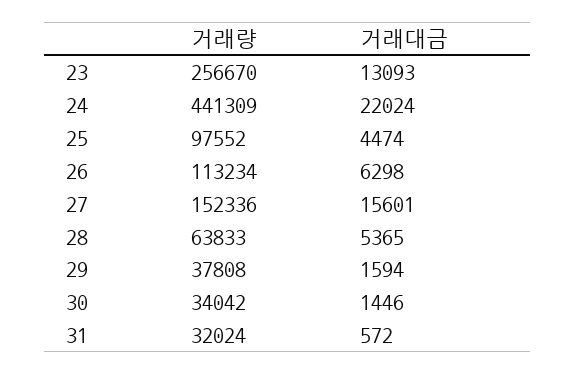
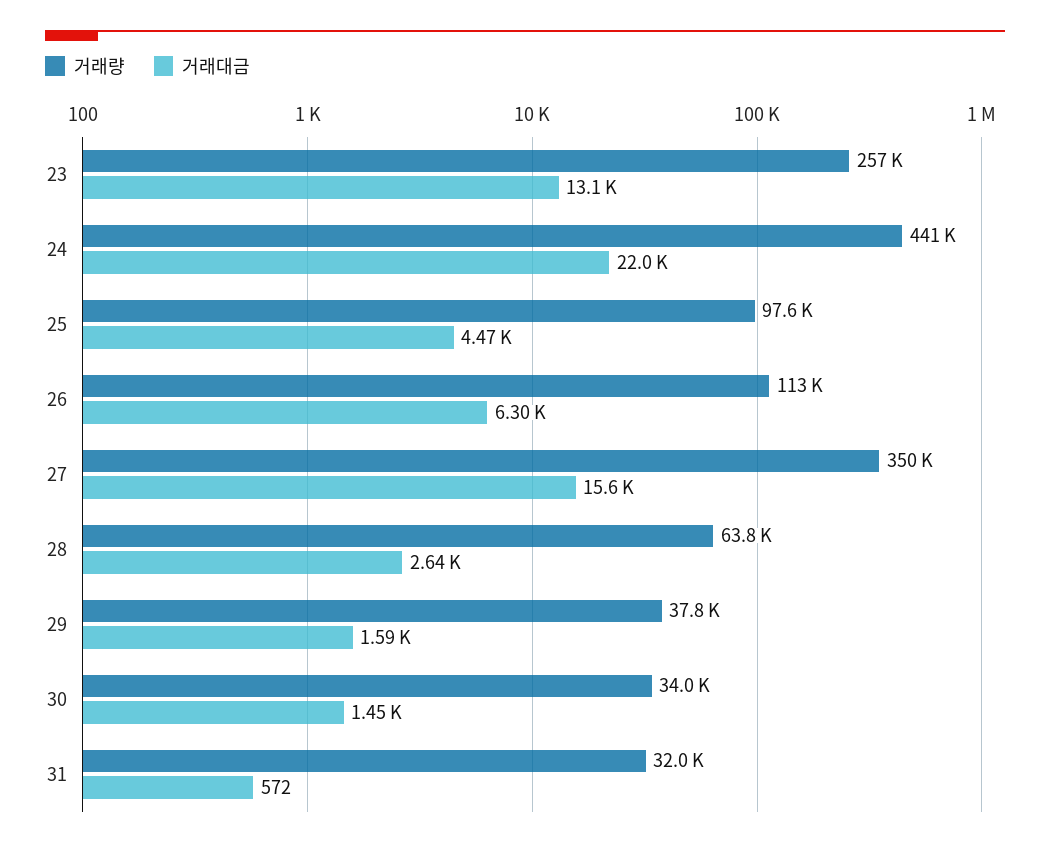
거래량, 27: 152336 -> 350000
거래대금, 28: 5365 -> 2640

